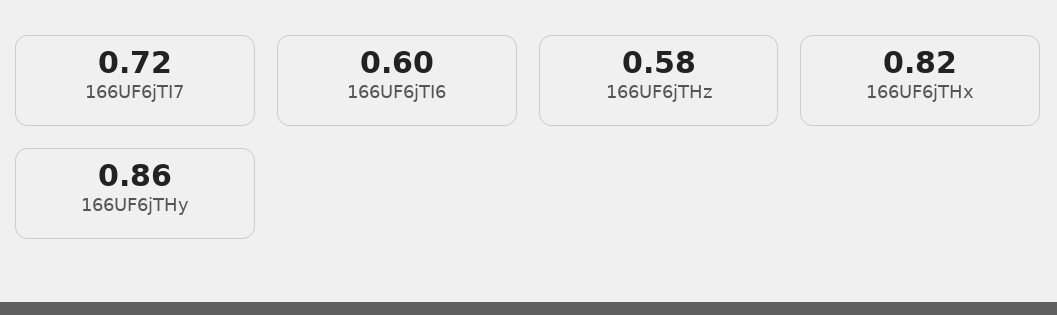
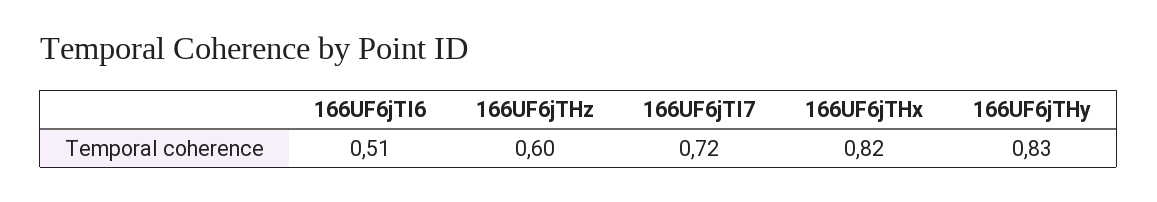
166UF6jTI6: 0.6 -> 0.51
166UF6jTHz: 0.58 -> 0.6
166UF6jTHy: 0.86 -> 0.83

